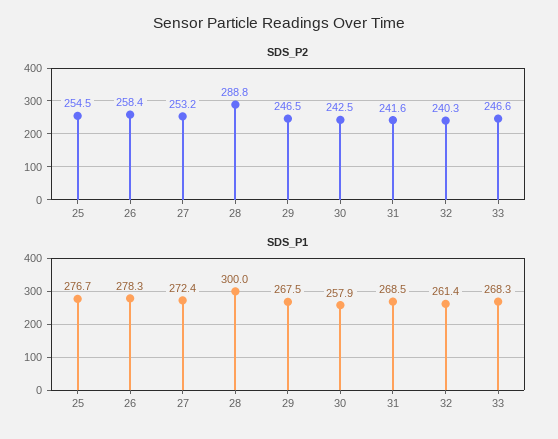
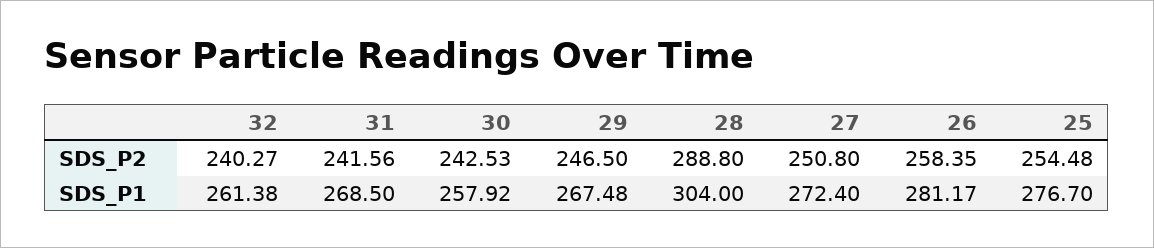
SDS_P2, 27: 253.2 -> 250.8
SDS_P2, 33: 246.6 -> none
SDS_P1, 26: 278.3 -> 281.17
SDS_P1, 28: 300 -> 304
SDS_P1, 33: 268.3 -> none

